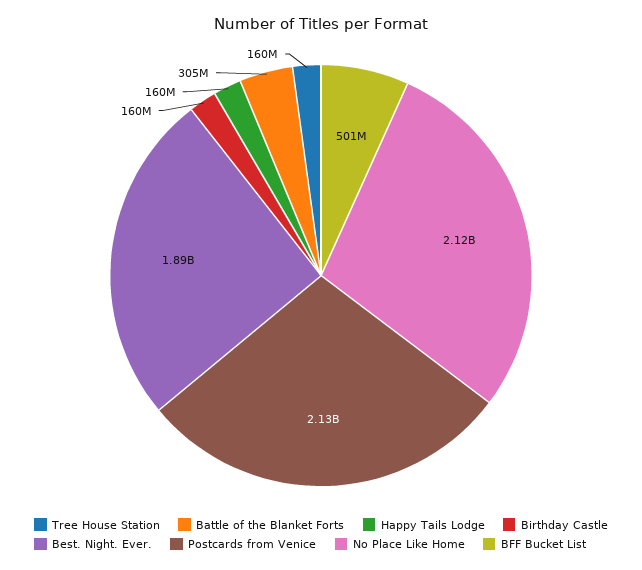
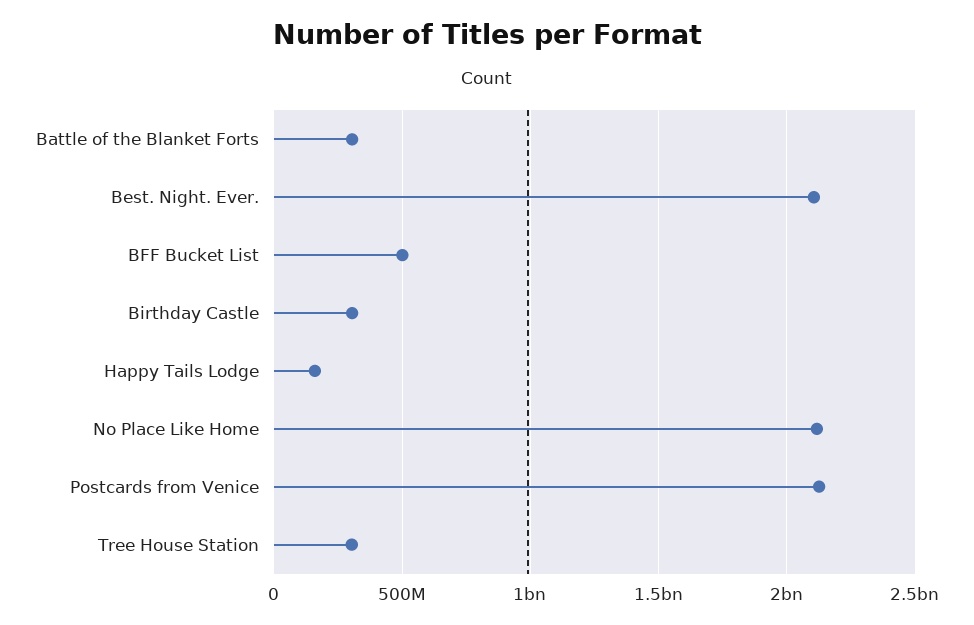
Tree House Station: 160000000 -> 300000000
Birthday Castle: 160000000 -> 300000000
Best. Night. Ever.: 1890000000 -> 2100000000

